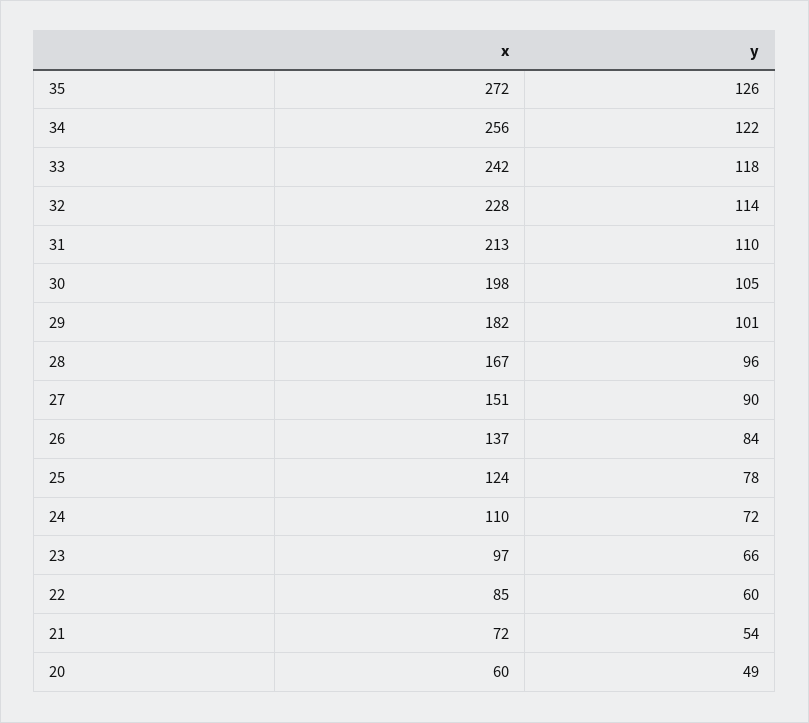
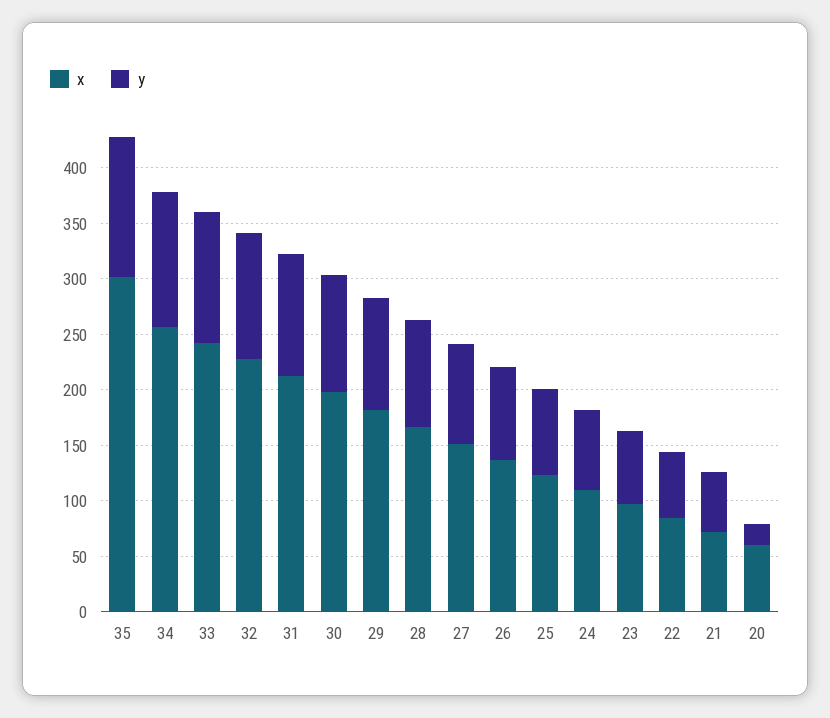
x, 35: 272 -> 300
y, 20: 49 -> 20

